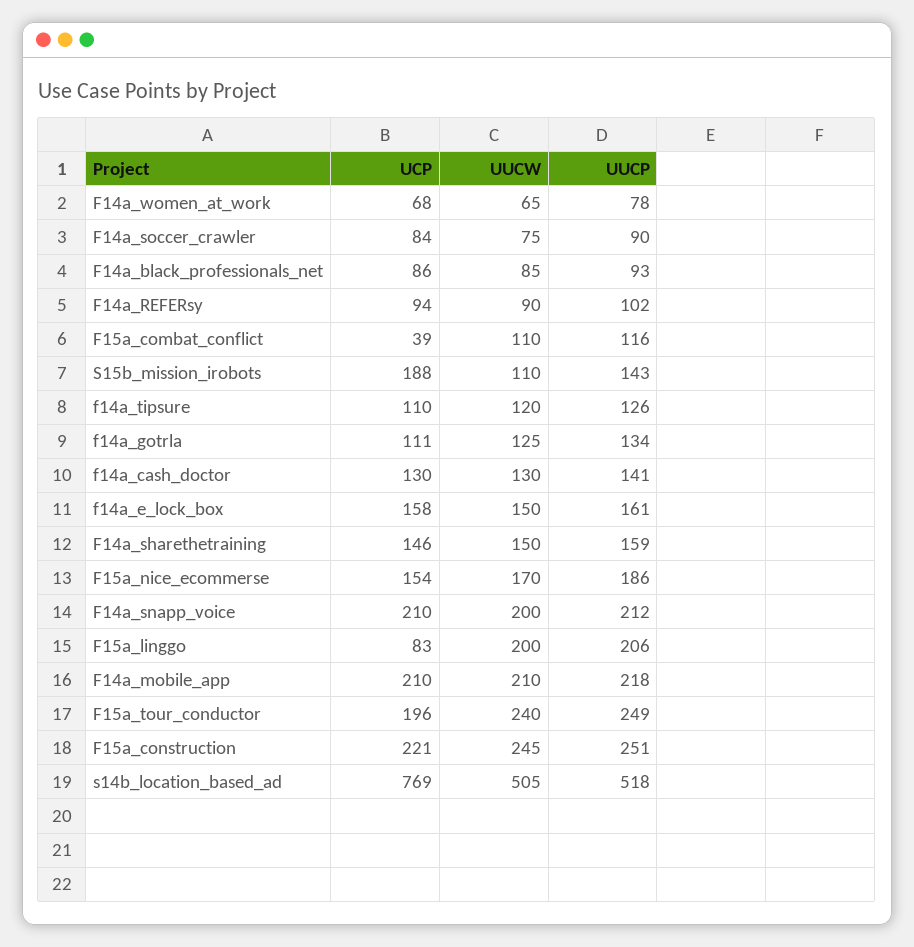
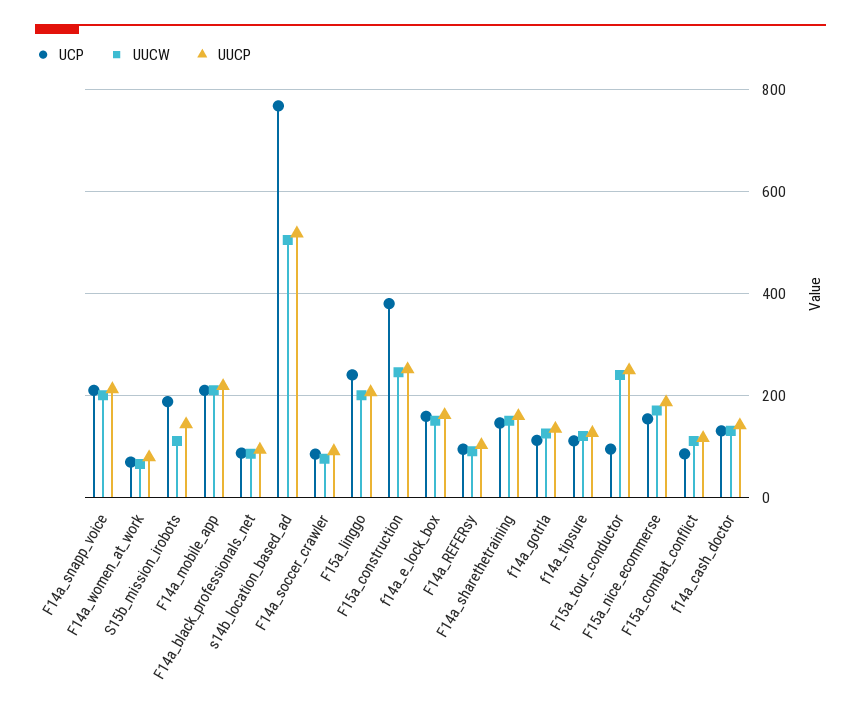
UCP, F15a_combat_conflict: 39 -> 80
UCP, F15a_linggo: 83 -> 240
UCP, F15a_tour_conductor: 196 -> 100
UCP, F15a_construction: 221 -> 380

